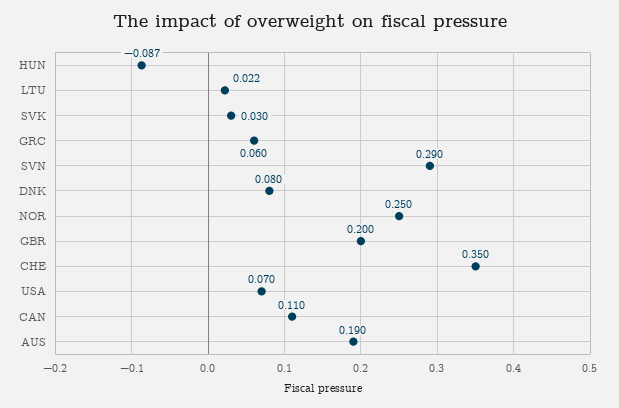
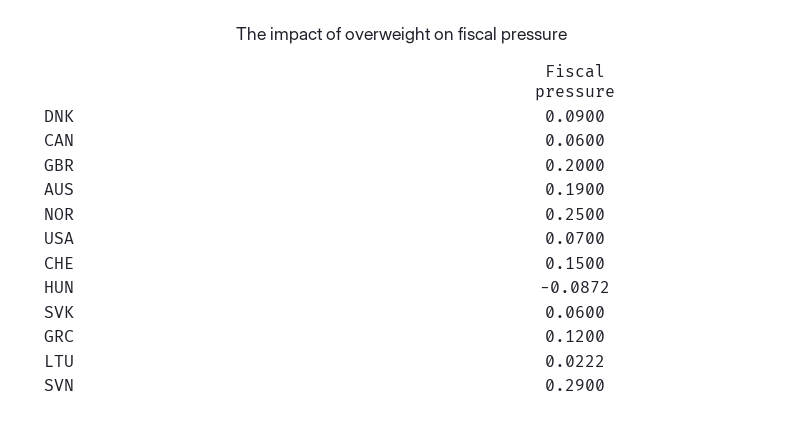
SVK: 0.03 -> 0.06
GRC: 0.06 -> 0.12
DNK: 0.08 -> 0.09
CHE: 0.35 -> 0.15
CAN: 0.11 -> 0.06

